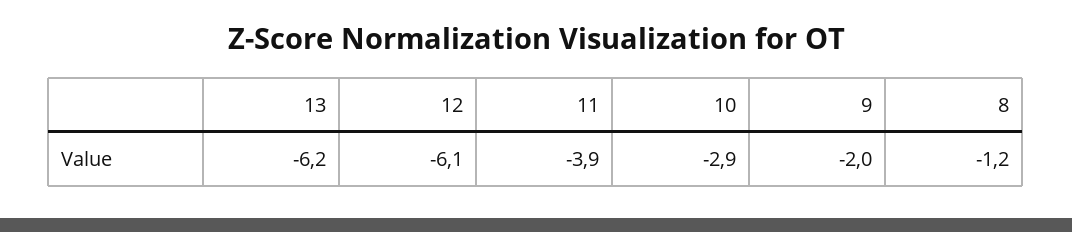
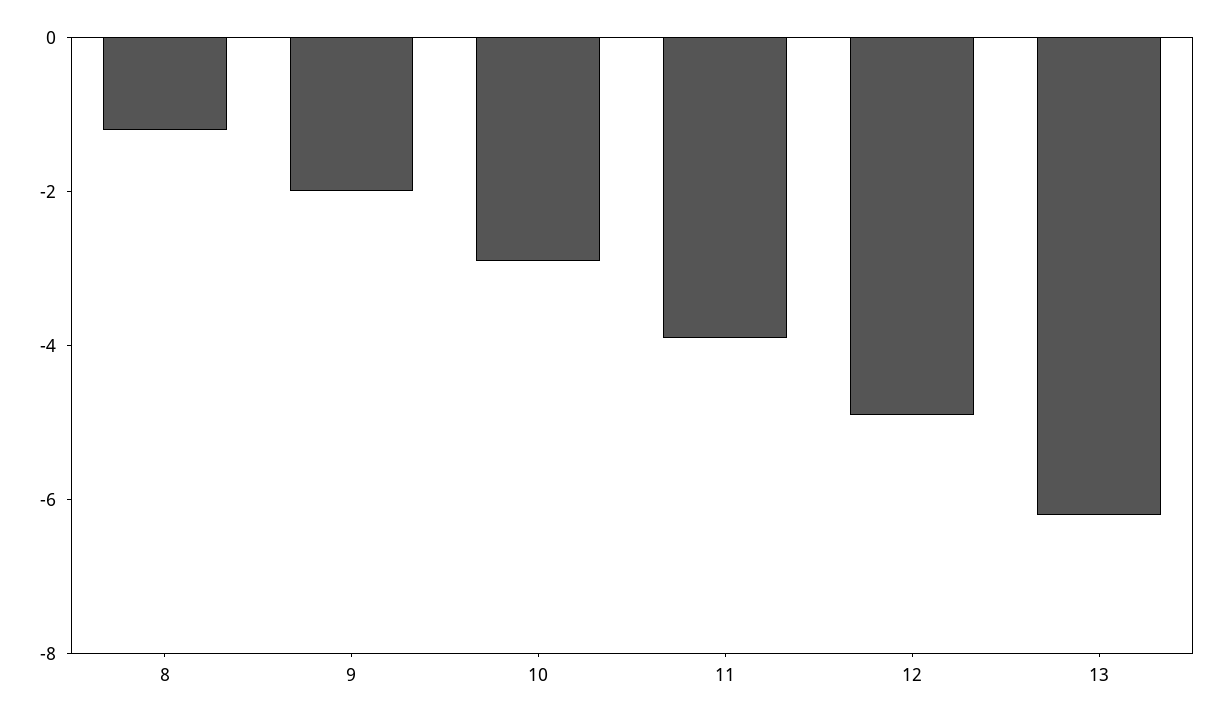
12: -6.1 -> -5

